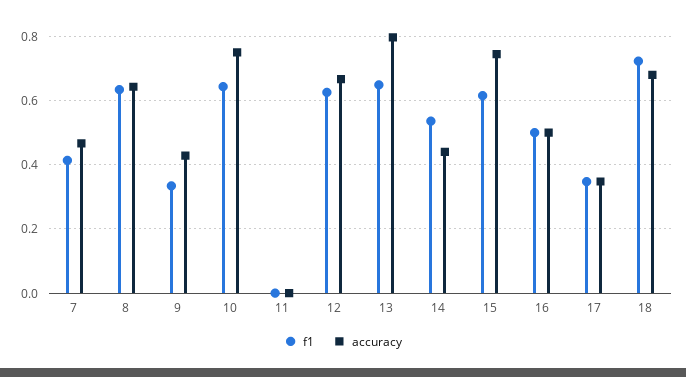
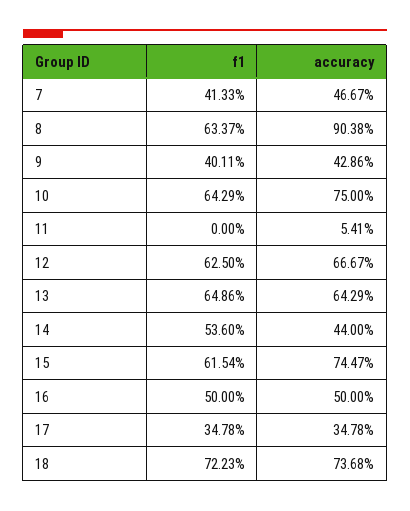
accuracy, 8: 0.64 -> 0.9038
f1, 9: 0.34 -> 0.4011
accuracy, 11: 0 -> 0.0541
accuracy, 13: 0.8 -> 0.6429
accuracy, 18: 0.68 -> 0.7368

